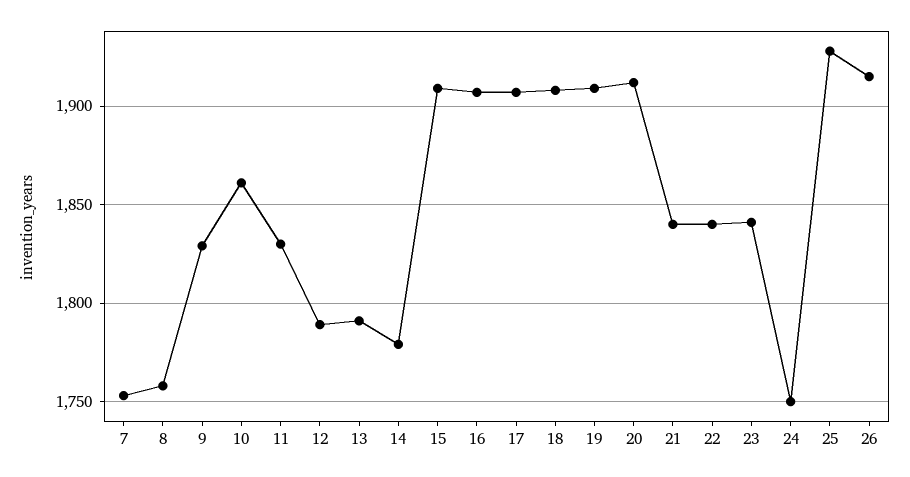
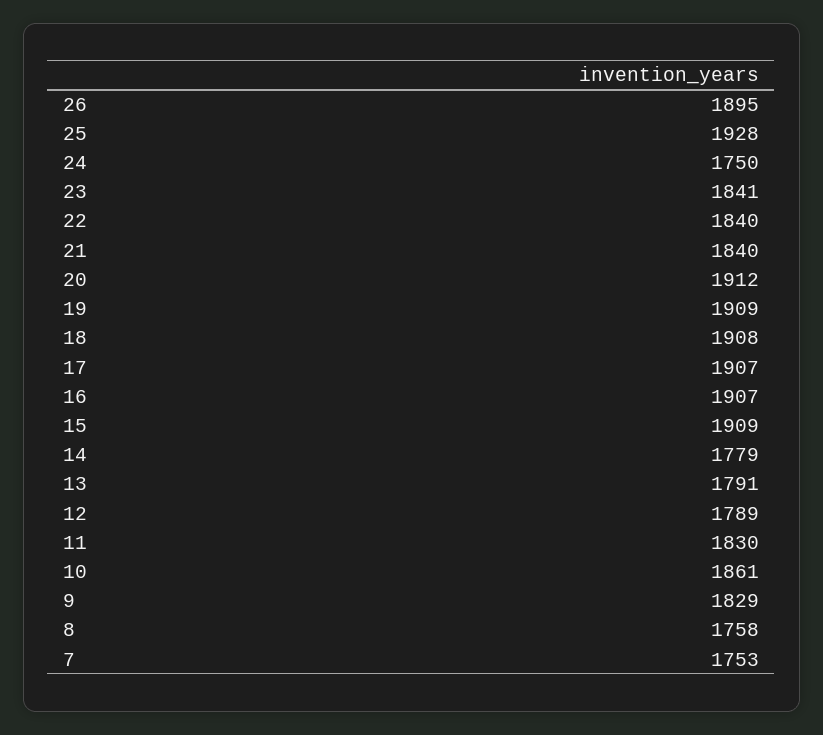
26: 1915 -> 1895

